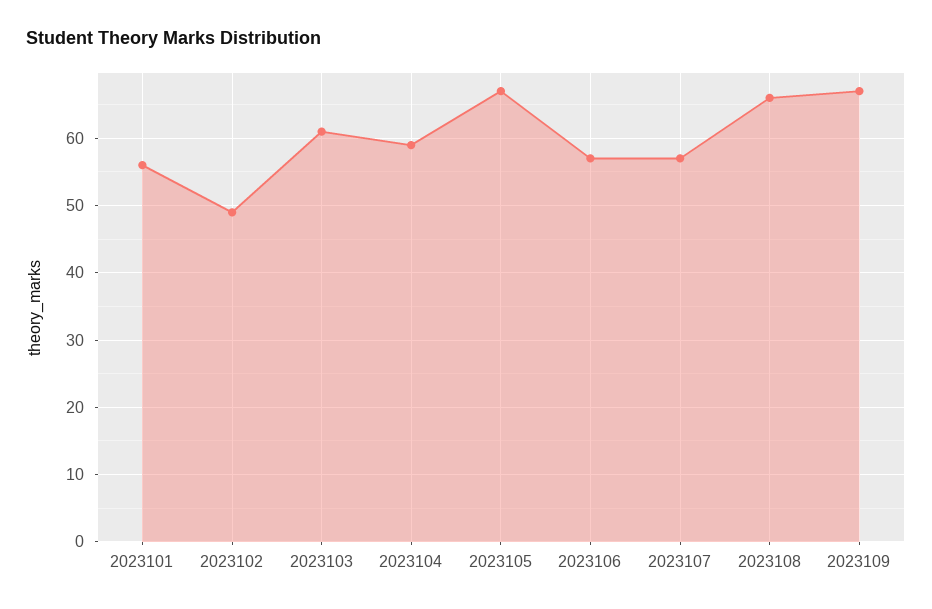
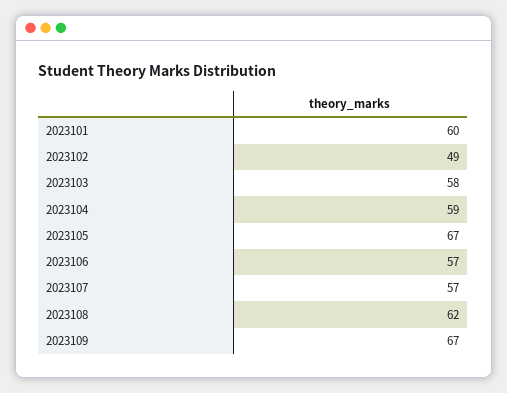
2023101: 56 -> 60
2023103: 61 -> 58
2023108: 66 -> 62

